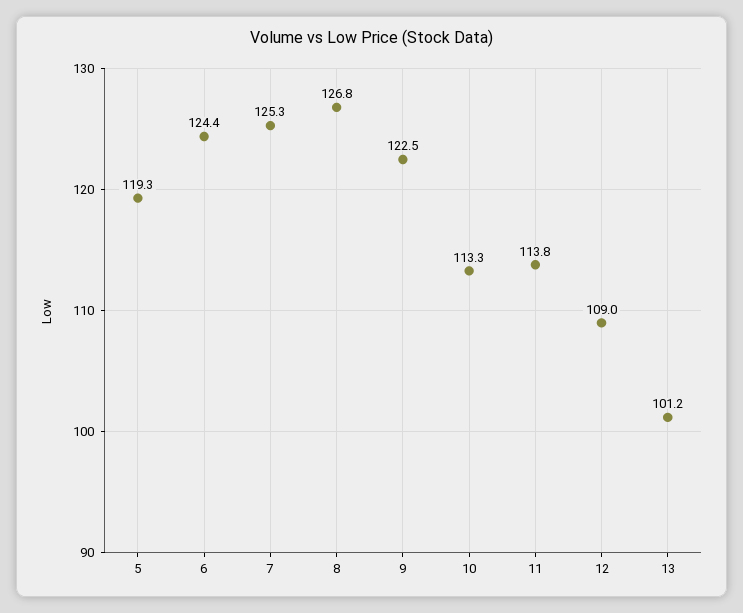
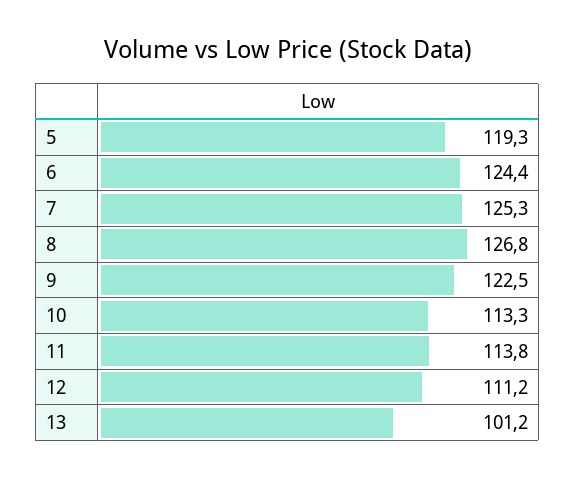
12: 109 -> 111.2

